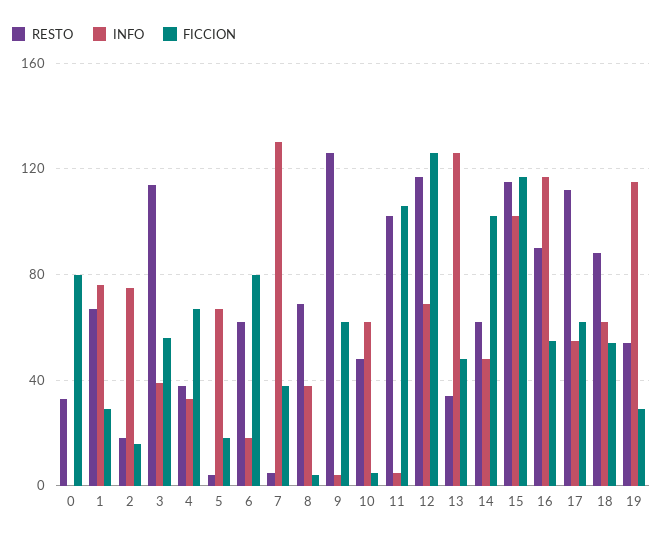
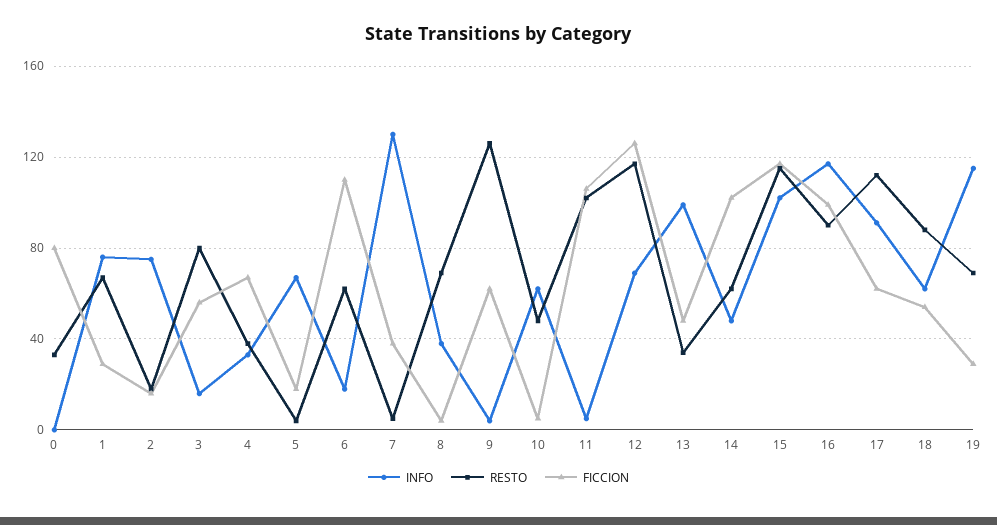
RESTO, 3: 115 -> 80
INFO, 3: 40 -> 15
FICCION, 6: 80 -> 110
INFO, 13: 125 -> 100
FICCION, 16: 55 -> 100
INFO, 17: 55 -> 90
RESTO, 19: 55 -> 70

